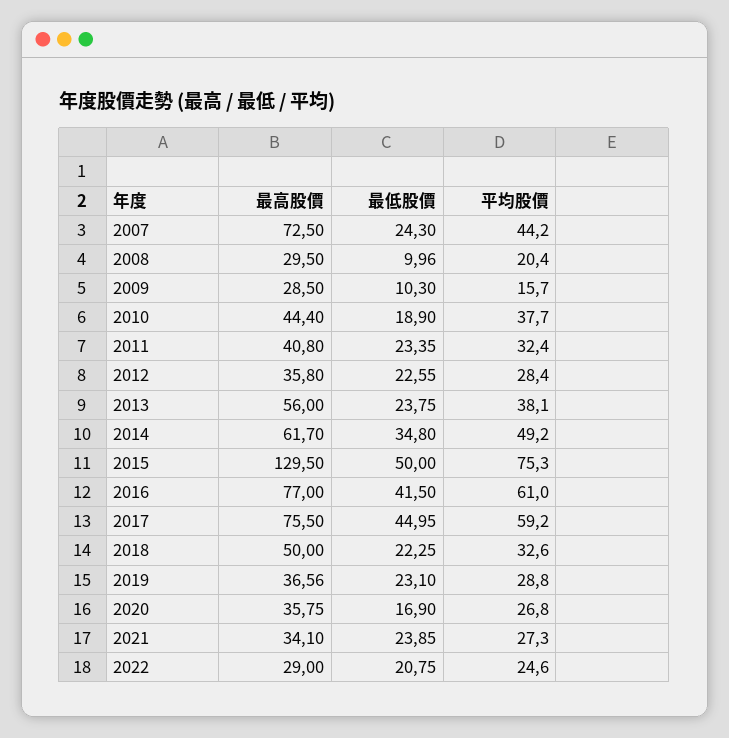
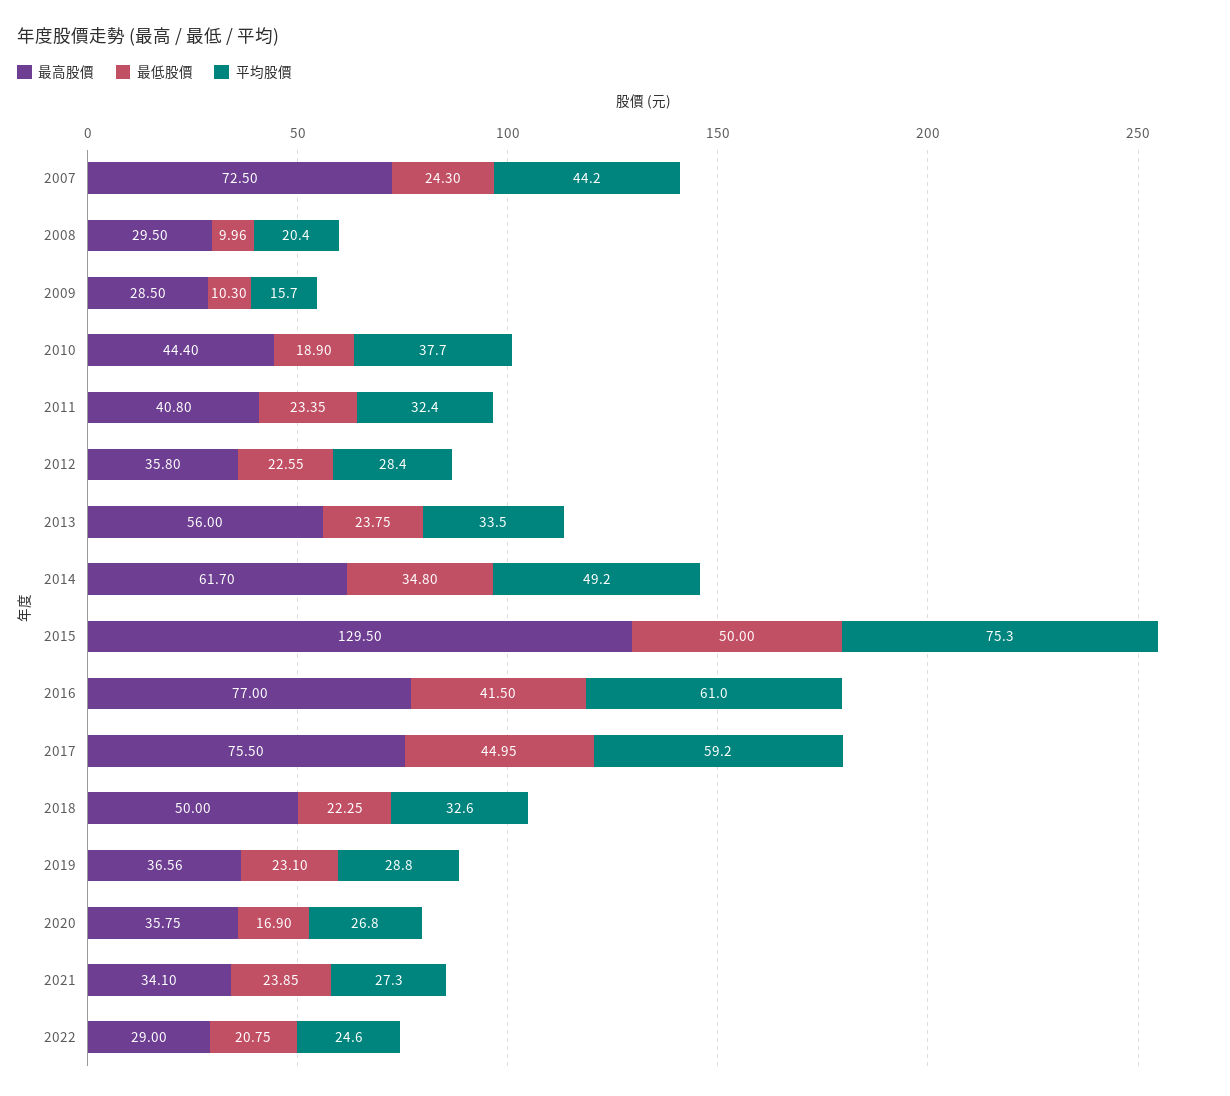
平均股價, 2013: 38.1 -> 33.5

